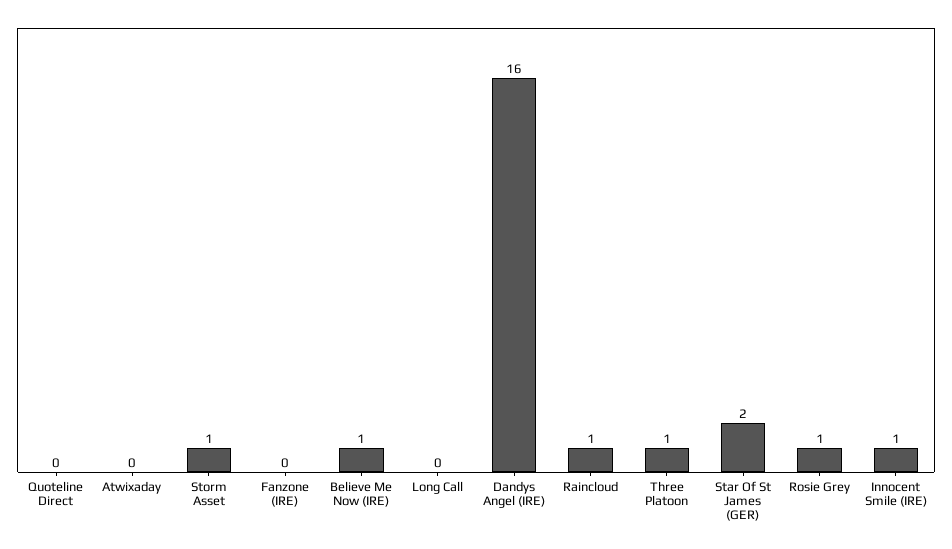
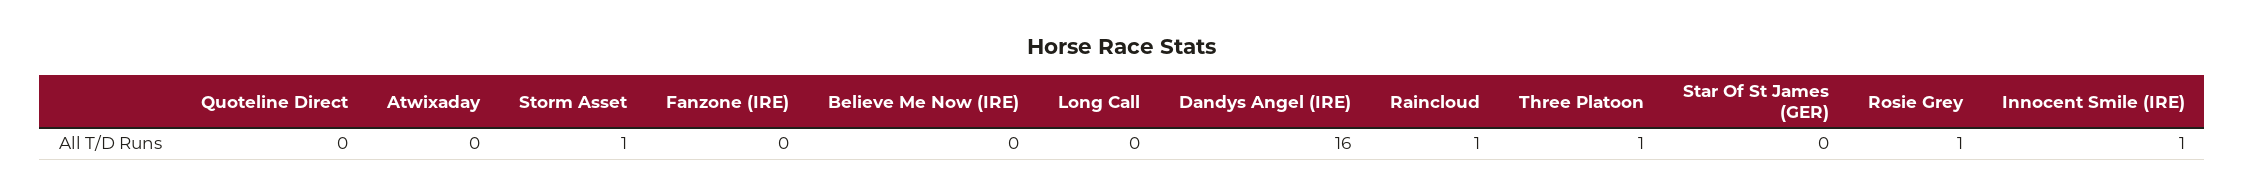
Believe Me Now (IRE): 1 -> 0
Star Of St James (GER): 2 -> 0

